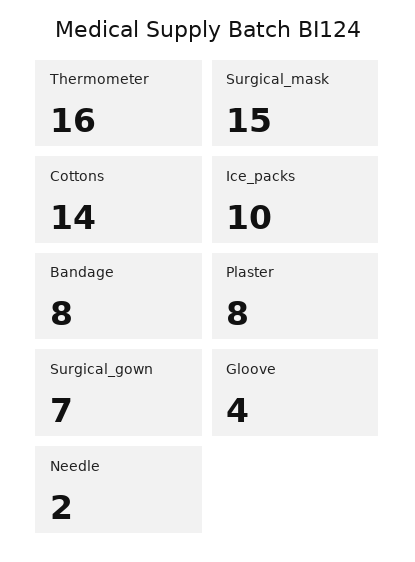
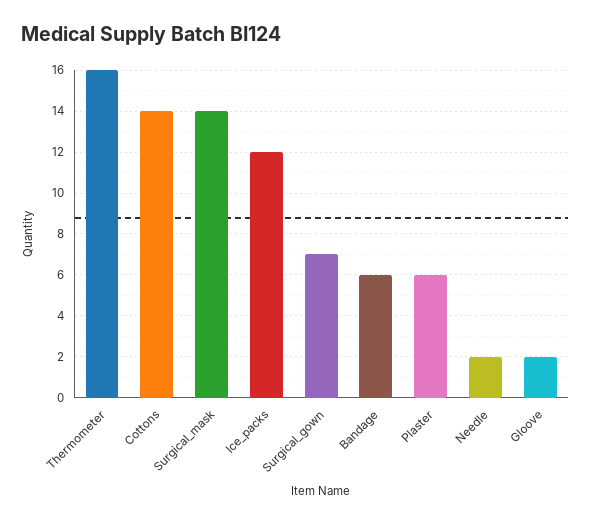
Surgical_mask: 15 -> 14
Ice_packs: 10 -> 12
Bandage: 8 -> 6
Plaster: 8 -> 6
Gloove: 4 -> 2

